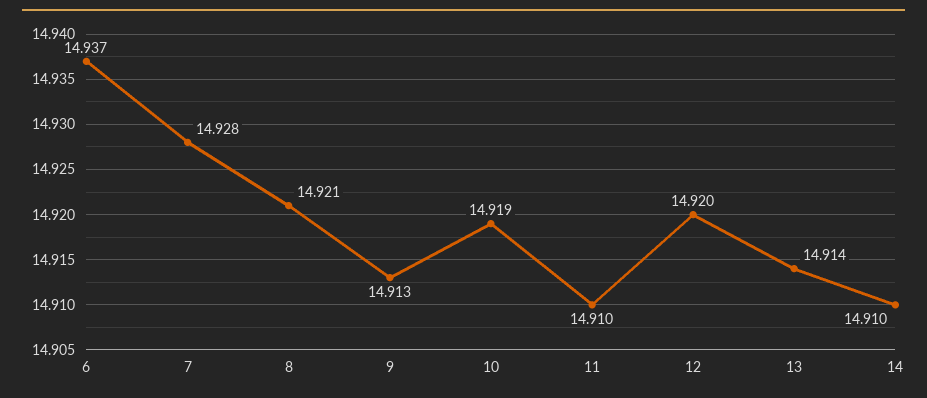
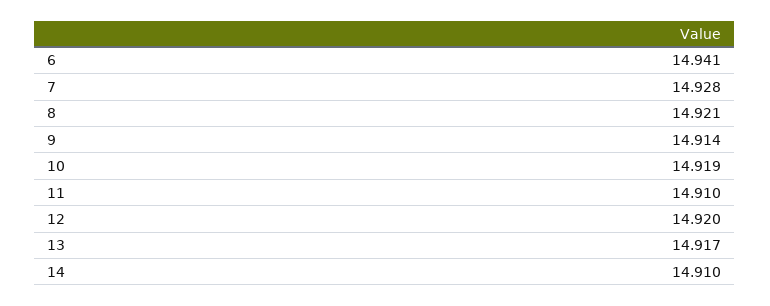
6: 14.937 -> 14.941
9: 14.913 -> 14.914
13: 14.914 -> 14.917

